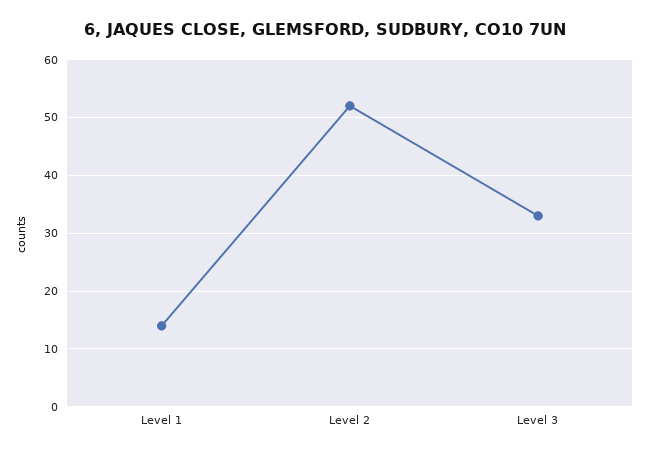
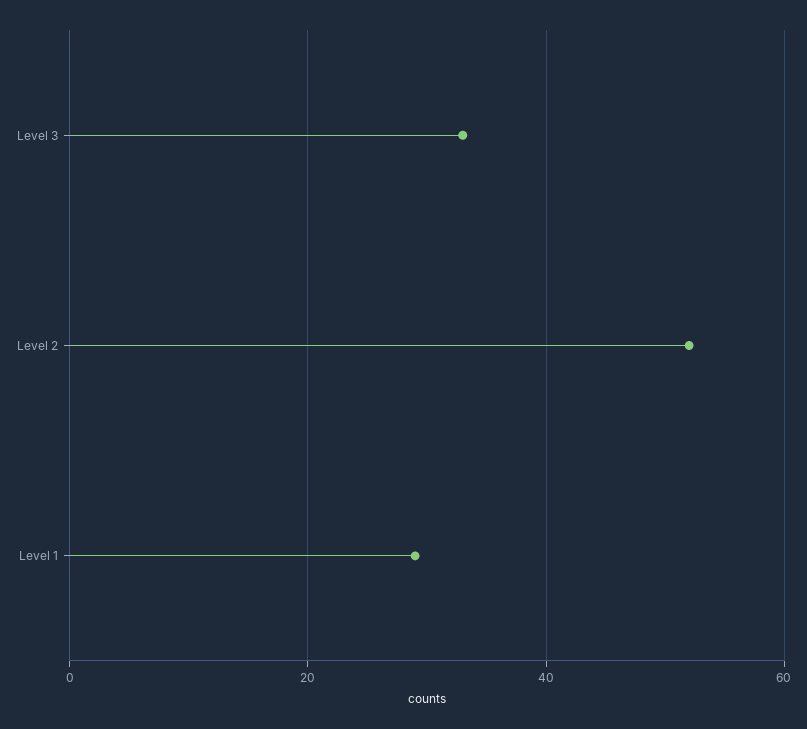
Level 1: 15 -> 30

